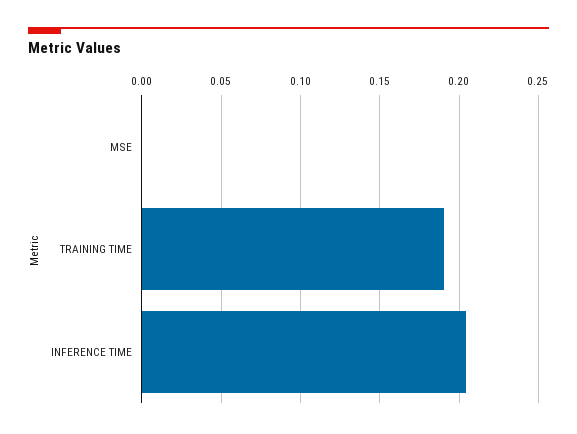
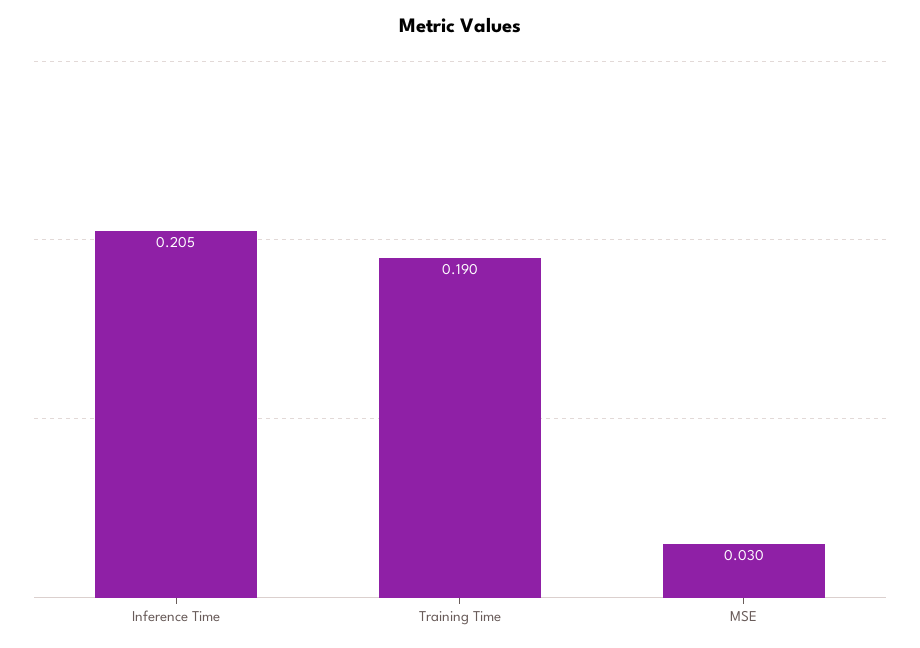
MSE: 0 -> 0.03

